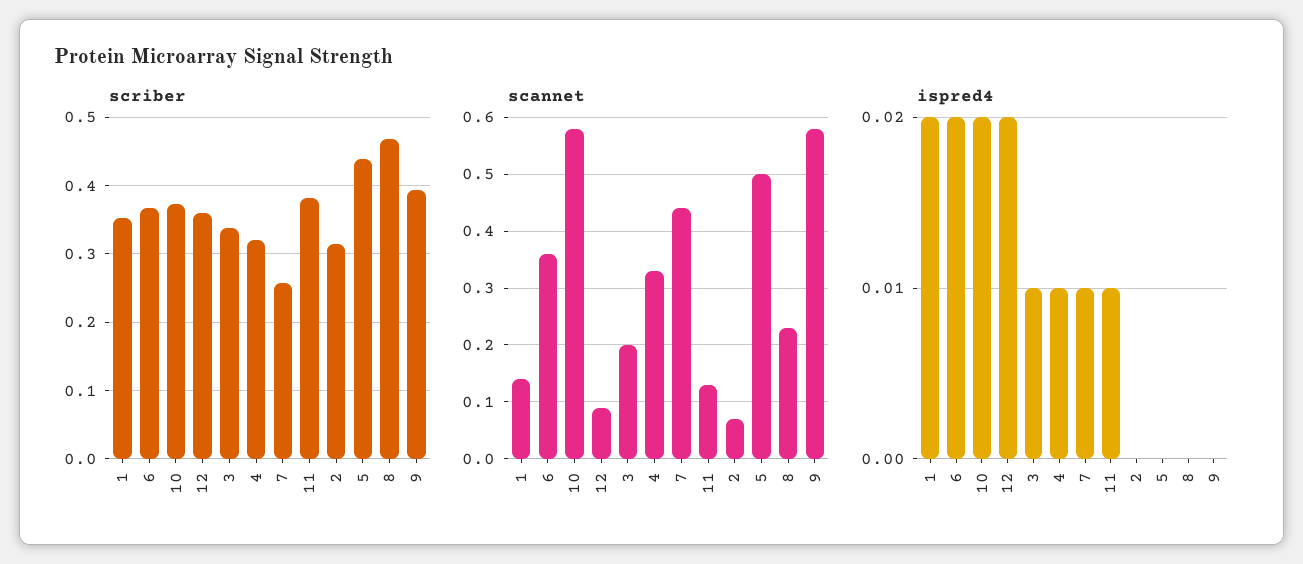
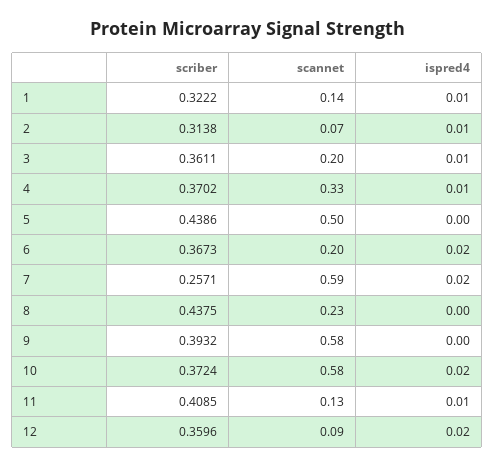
scriber, 1: 0.35 -> 0.3222
scriber, 3: 0.34 -> 0.3611
scriber, 4: 0.32 -> 0.3702
scriber, 11: 0.38 -> 0.4085
scriber, 8: 0.47 -> 0.4375
scannet, 6: 0.35 -> 0.2
scannet, 7: 0.45 -> 0.59
ispred4, 1: 0.02 -> 0.01
ispred4, 7: 0.01 -> 0.02
ispred4, 2: 0 -> 0.01

